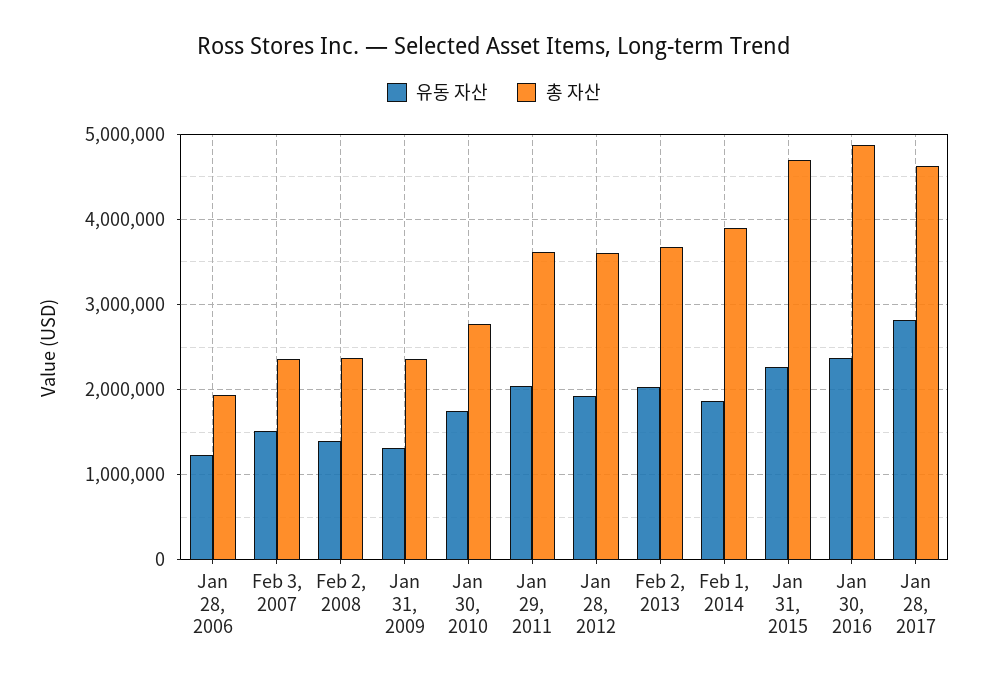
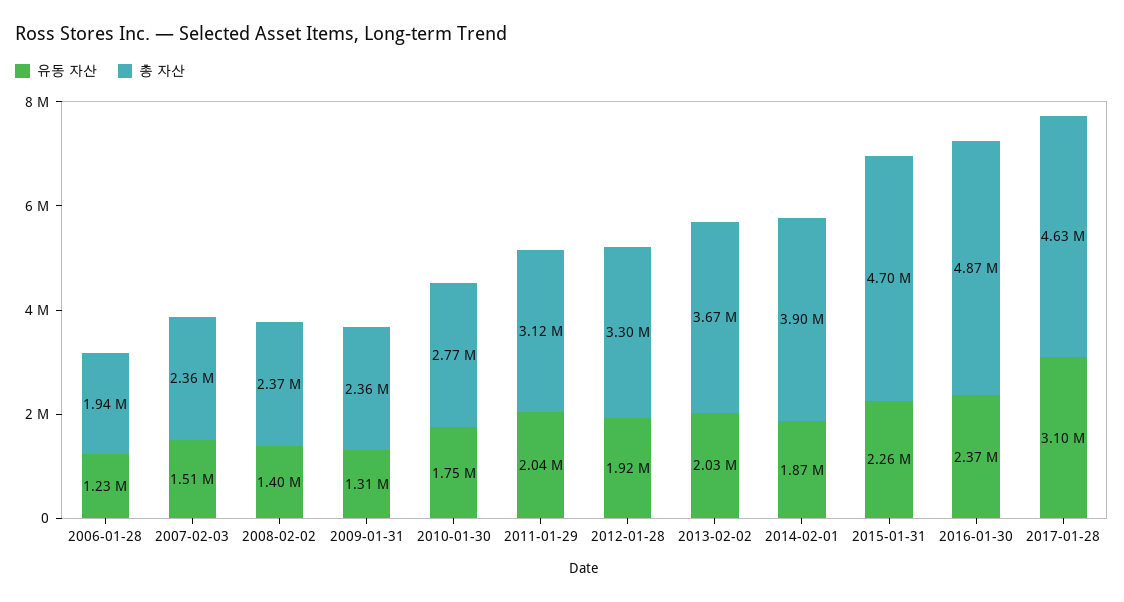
총 자산, Jan 29, 2011: 3600000 -> 3120000
총 자산, Jan 28, 2012: 3600000 -> 3300000
유동 자산, Jan 28, 2017: 2800000 -> 3100000

